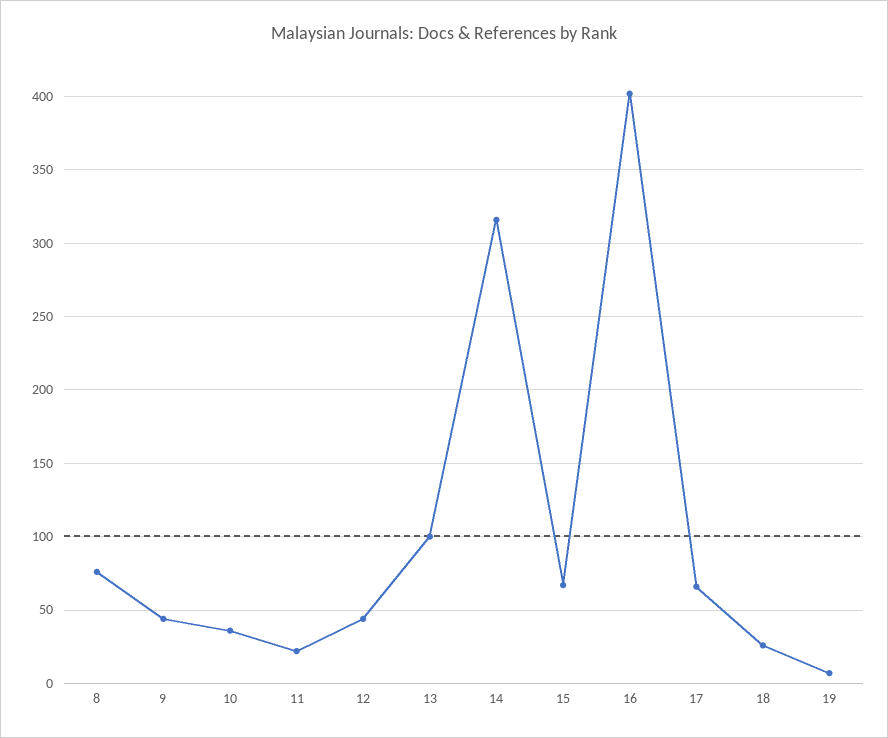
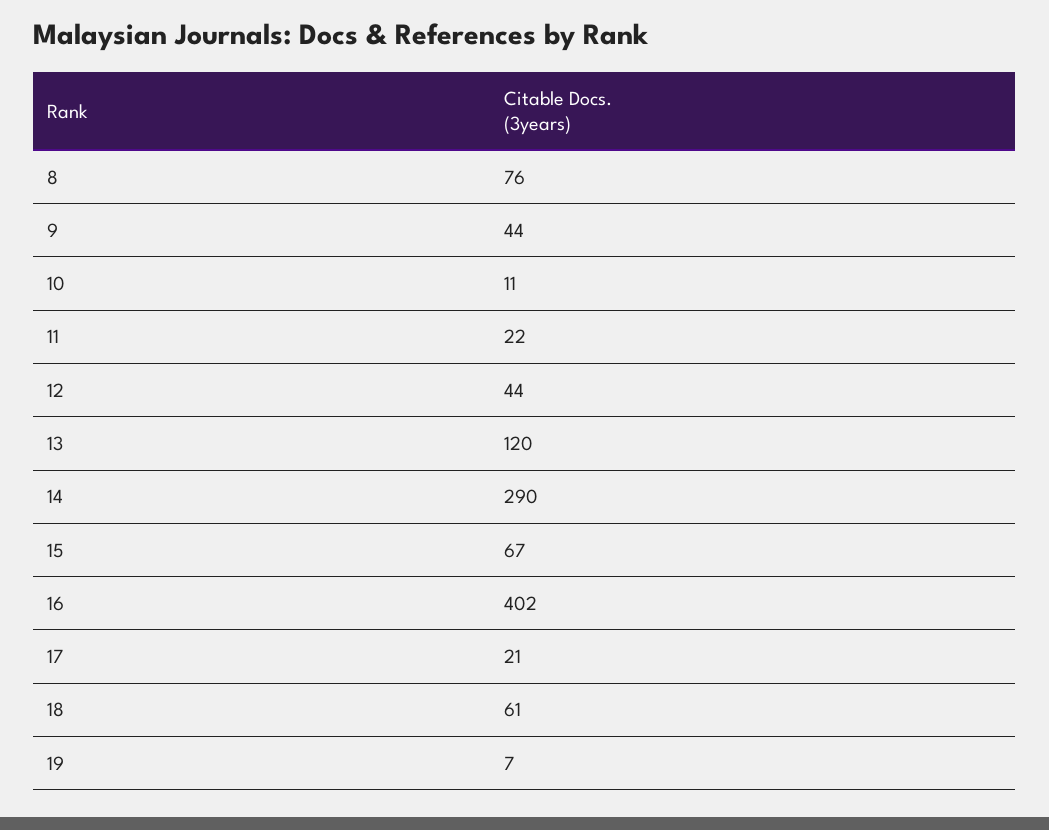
10: 35 -> 11
13: 100 -> 120
14: 315 -> 290
17: 65 -> 21
18: 25 -> 61

